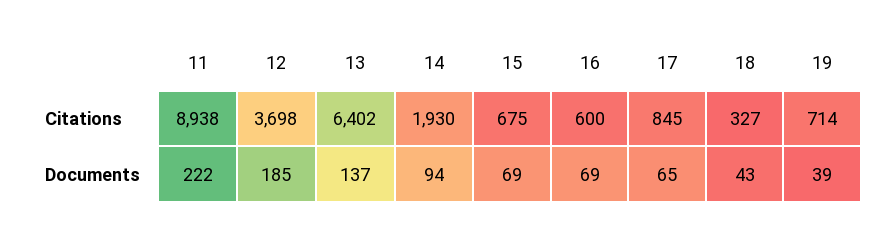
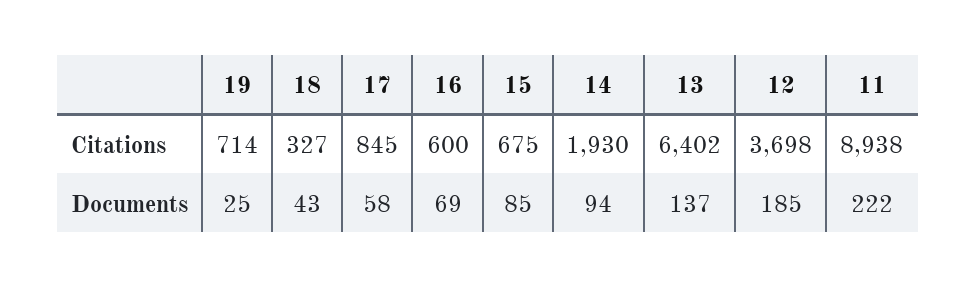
15, Documents: 69 -> 85
17, Documents: 65 -> 58
19, Documents: 39 -> 25

